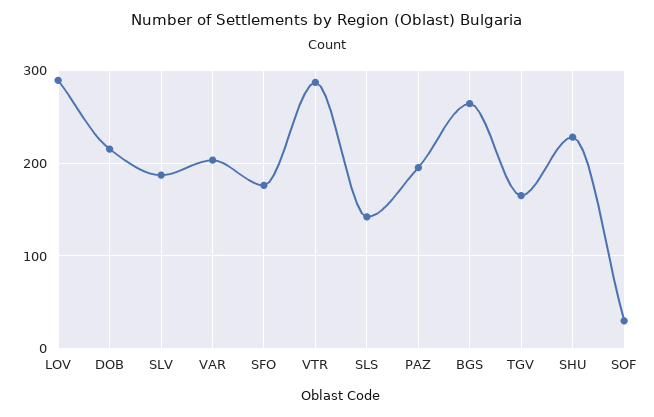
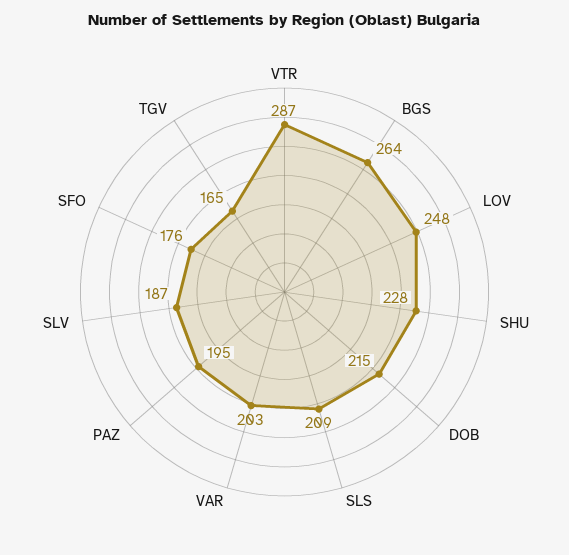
LOV: 290 -> 248
SLS: 140 -> 209
SOF: 30 -> none

